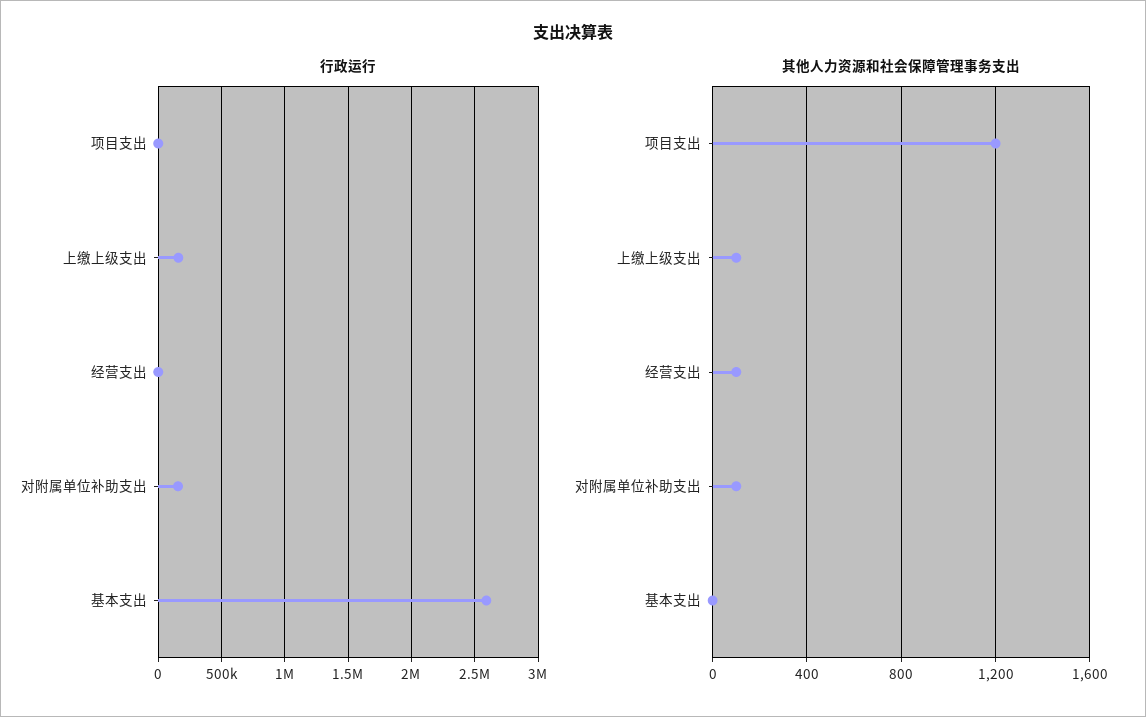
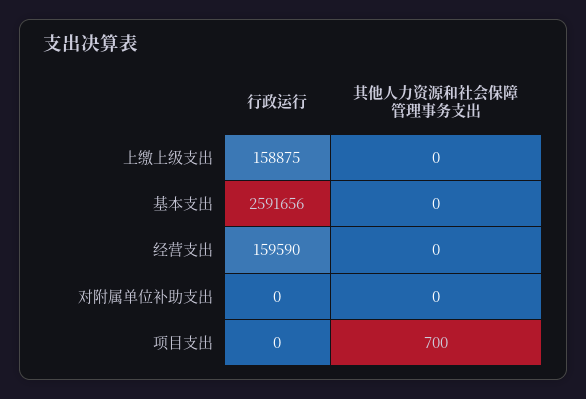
行政运行, 经营支出: 0 -> 159590
行政运行, 对附属单位补助支出: 150000 -> 0
其他人力资源和社会保障管理事务支出, 项目支出: 1200 -> 700
其他人力资源和社会保障管理事务支出, 上缴上级支出: 100 -> 0
其他人力资源和社会保障管理事务支出, 经营支出: 100 -> 0
其他人力资源和社会保障管理事务支出, 对附属单位补助支出: 100 -> 0

